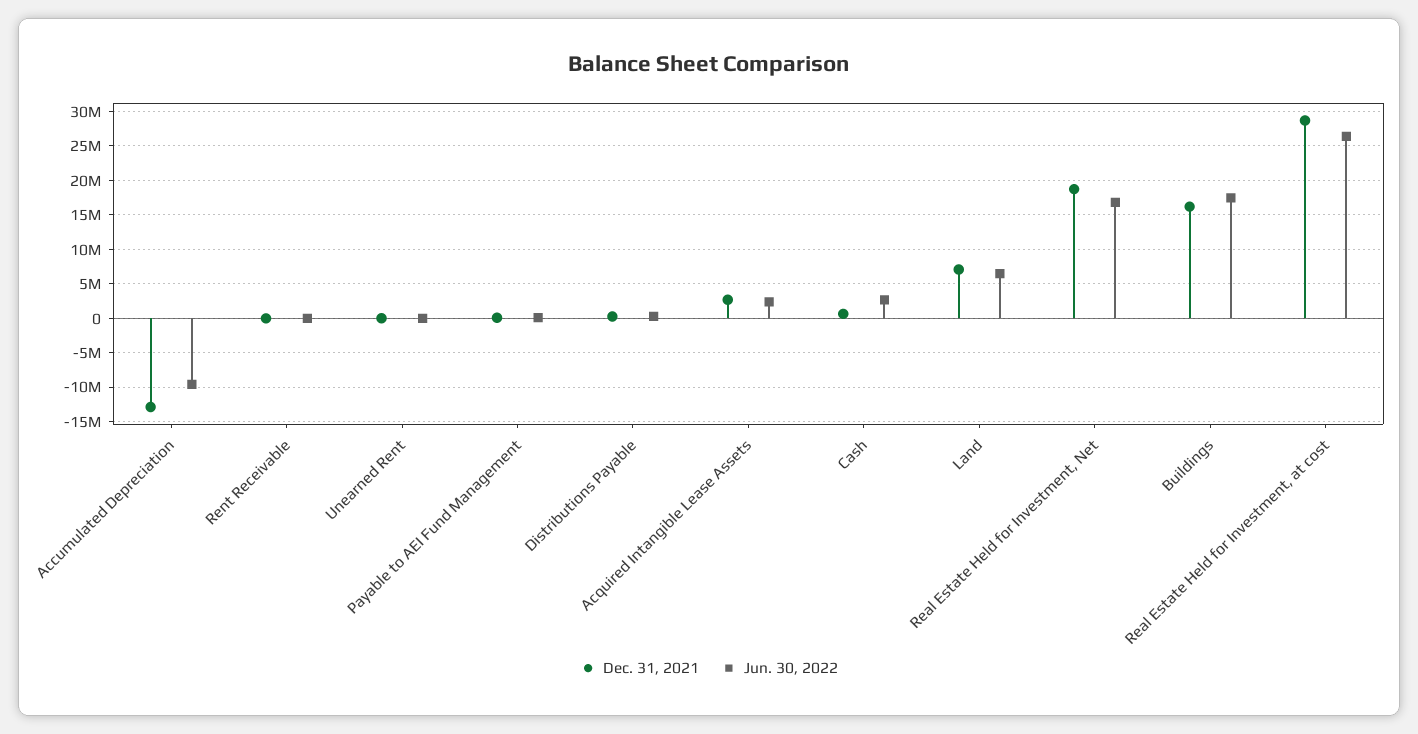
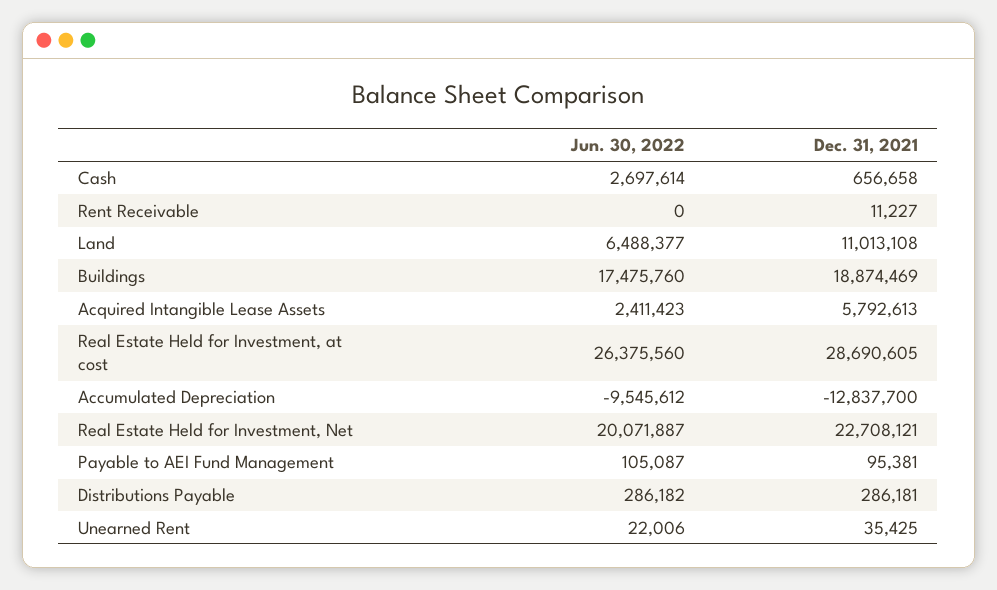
Dec. 31, 2021, Acquired Intangible Lease Assets: 3000000 -> 5792613
Dec. 31, 2021, Land: 7000000 -> 11013108
Dec. 31, 2021, Real Estate Held for Investment, Net: 19000000 -> 22708121
Jun. 30, 2022, Real Estate Held for Investment, Net: 17000000 -> 20071887
Dec. 31, 2021, Buildings: 16000000 -> 18874469

